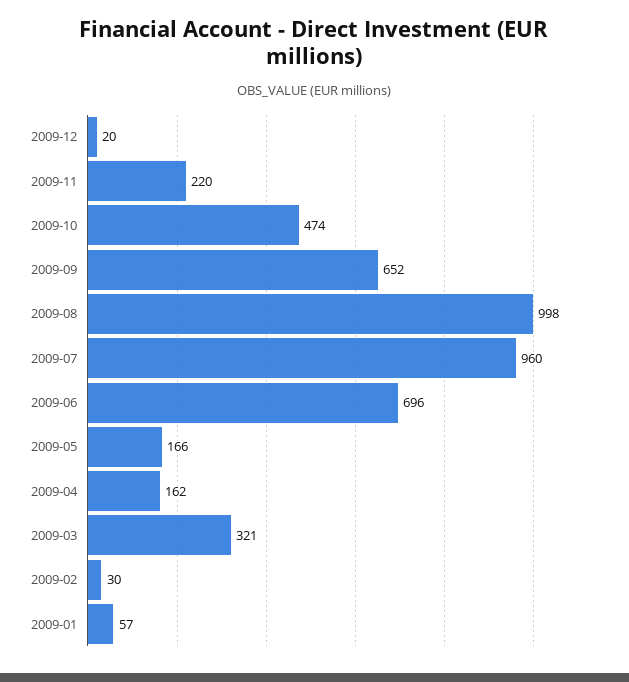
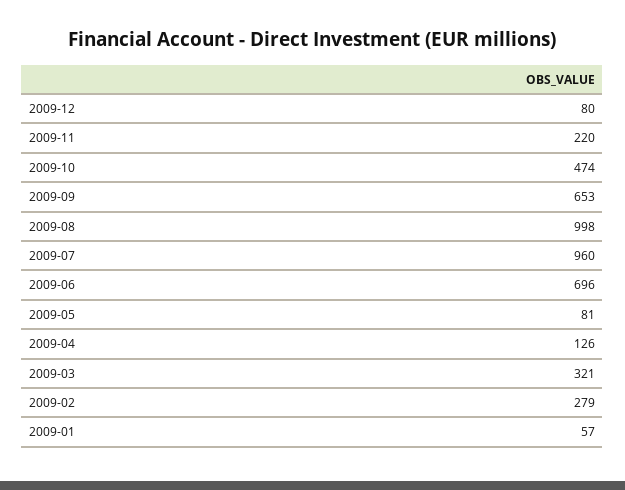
2009-12: 20 -> 80
2009-09: 652 -> 653
2009-05: 166 -> 81
2009-04: 162 -> 126
2009-02: 30 -> 279

